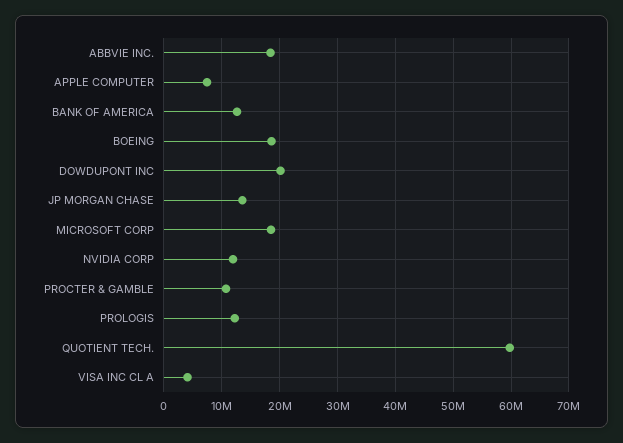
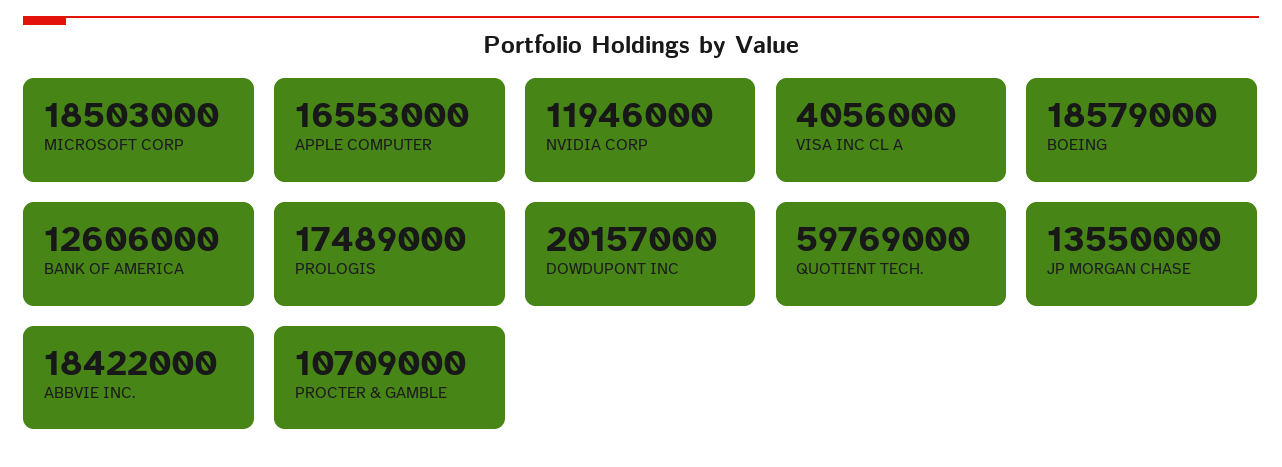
APPLE COMPUTER: 8000000 -> 16553000
PROLOGIS: 12000000 -> 17489000

